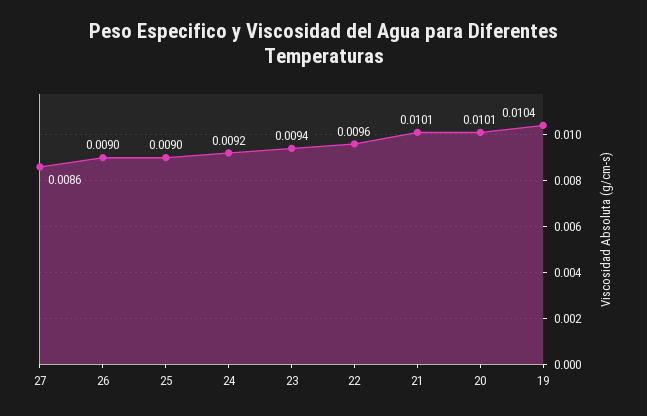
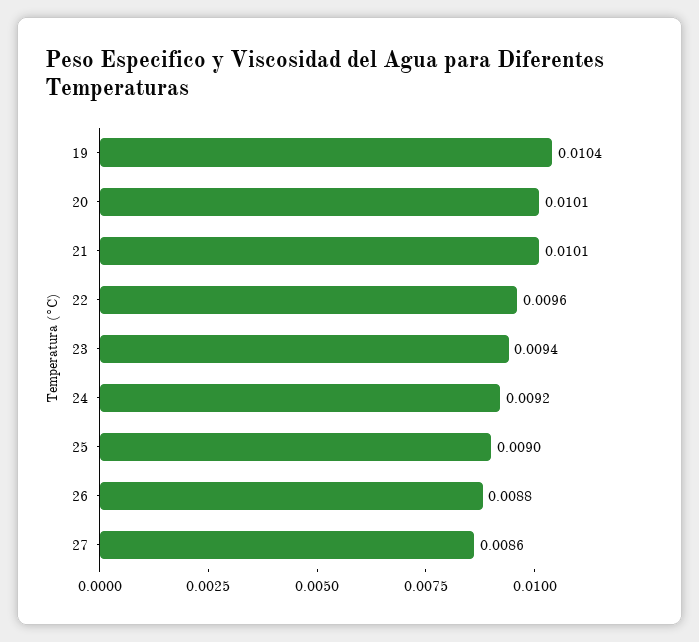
26: 0.009 -> 0.0088

